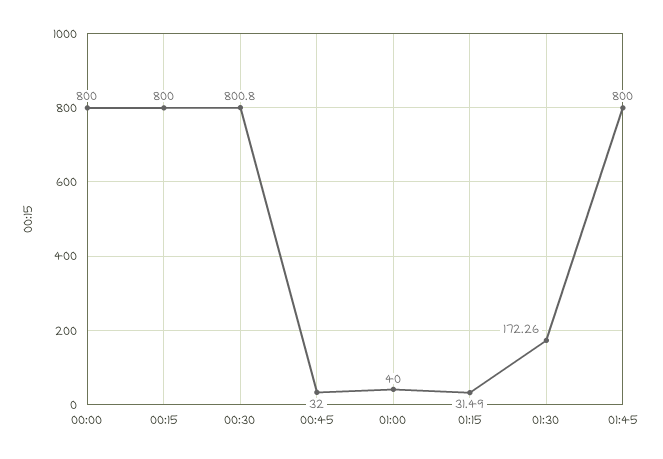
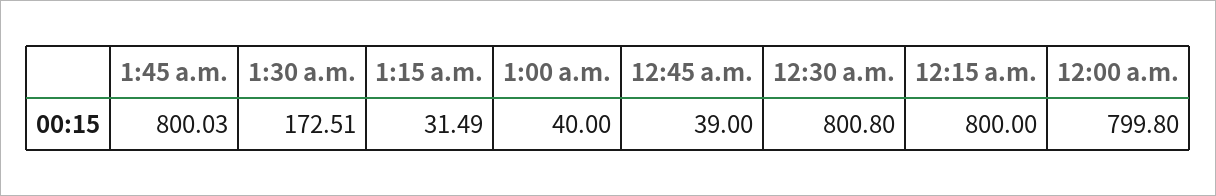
00:00: 800 -> 799.8
00:45: 32 -> 39
01:30: 172.26 -> 172.51
01:45: 800 -> 800.03

